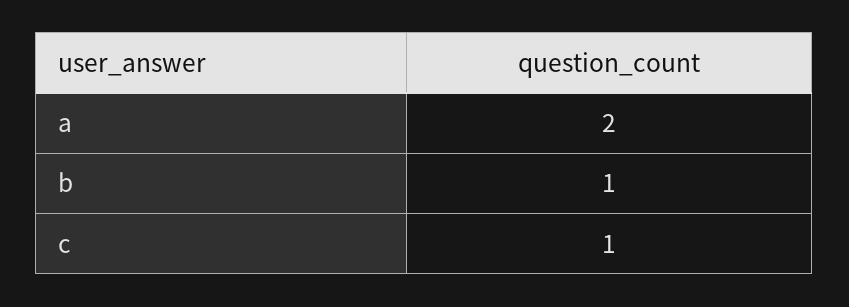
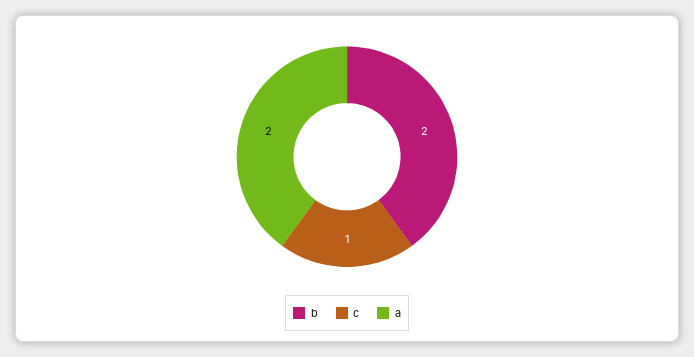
b: 1 -> 2

